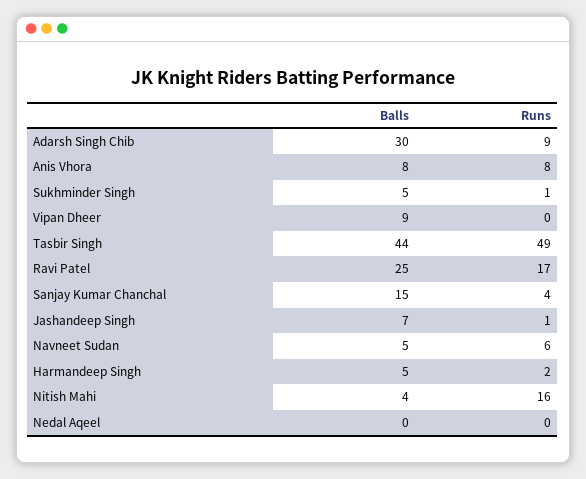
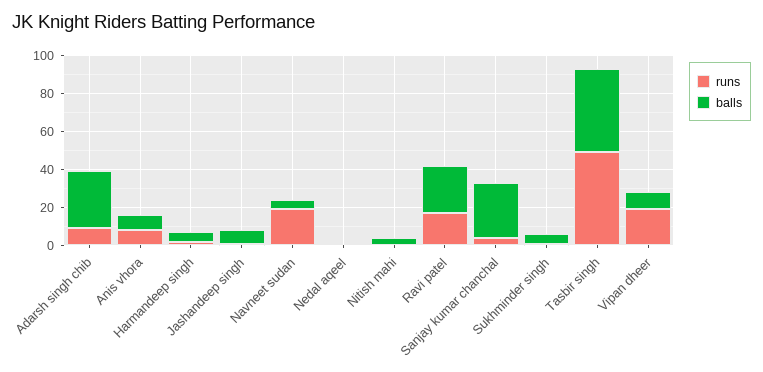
Runs, Vipan Dheer: 0 -> 20
Balls, Sanjay Kumar Chanchal: 15 -> 30
Runs, Navneet Sudan: 6 -> 20
Runs, Nitish Mahi: 16 -> 0

